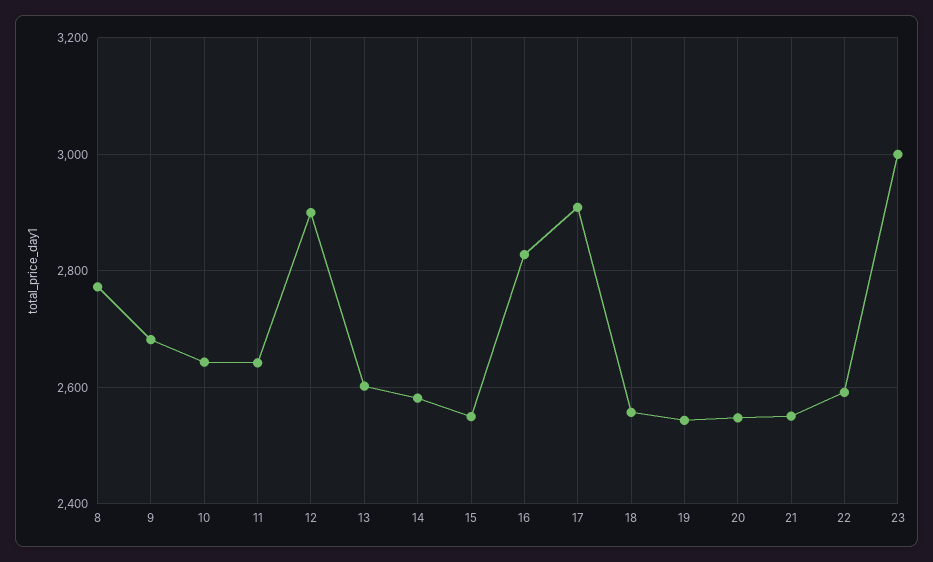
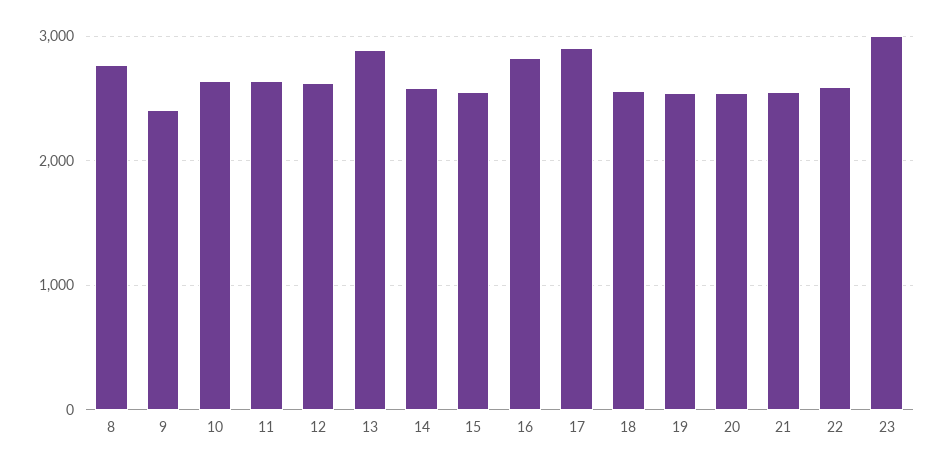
9: 2680 -> 2400
12: 2900 -> 2600
13: 2600 -> 2900

